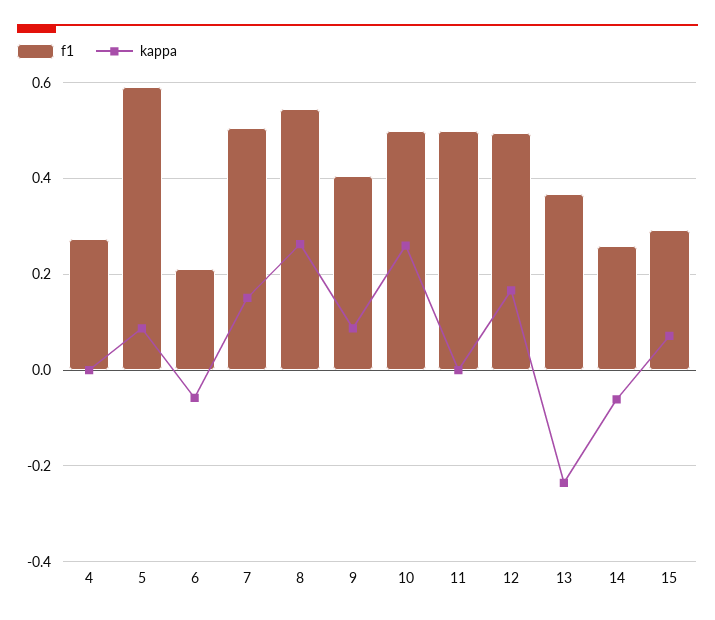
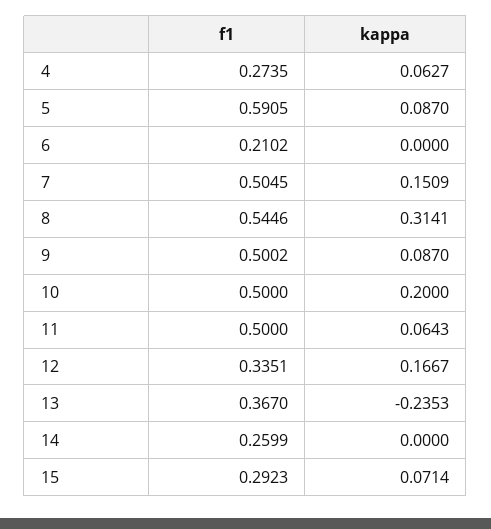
kappa, 4: 0 -> 0.0627
kappa, 6: -0.06 -> 0
kappa, 8: 0.26 -> 0.3141
f1, 9: 0.4 -> 0.5002
kappa, 10: 0.26 -> 0.2
kappa, 11: 0 -> 0.0643
f1, 12: 0.5 -> 0.3351
kappa, 14: -0.06 -> 0

